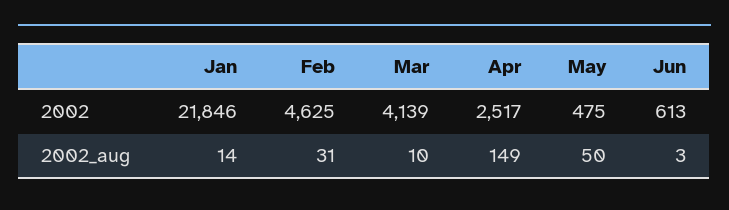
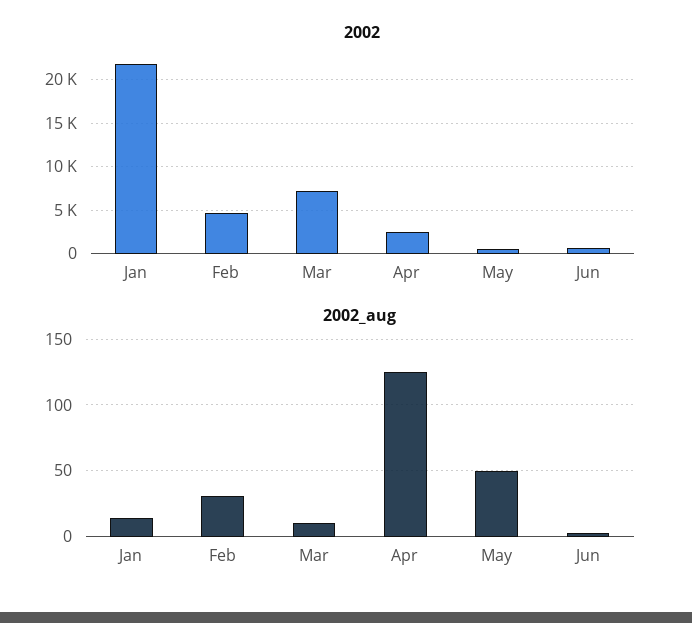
2002, Mar: 4139 -> 7000
2002_aug, Apr: 149 -> 125

